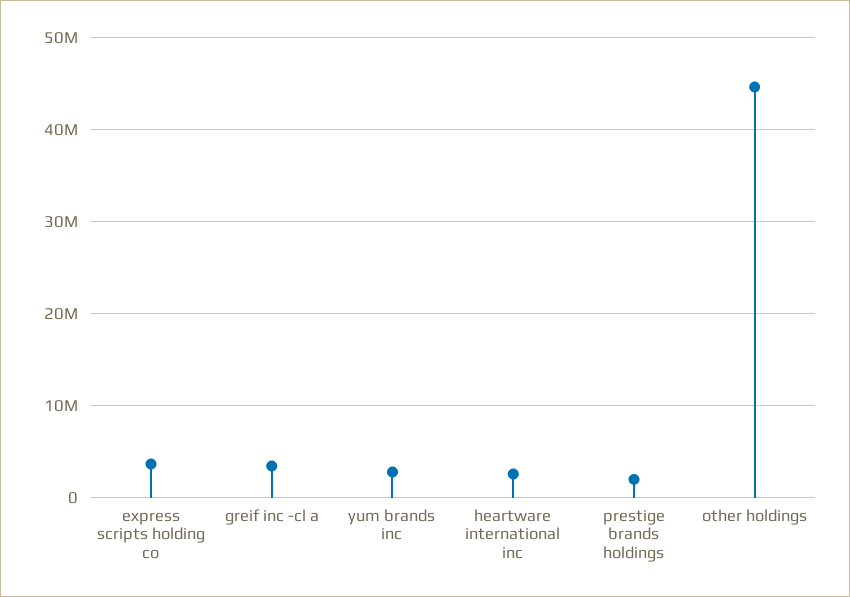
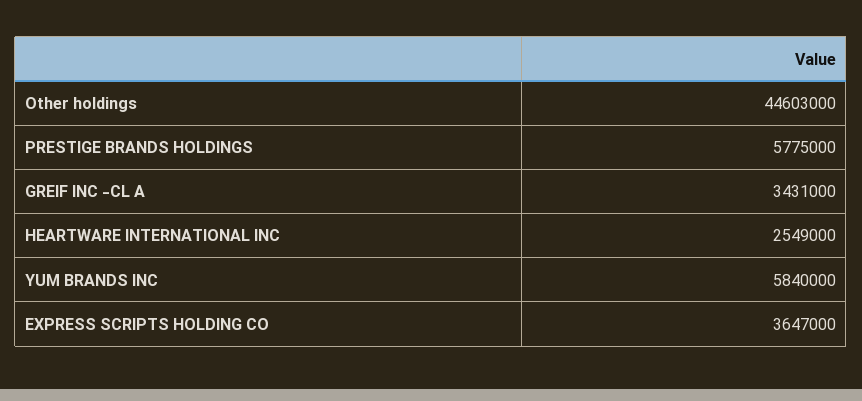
yum brands inc: 3000000 -> 5840000
prestige brands holdings: 2000000 -> 5775000

